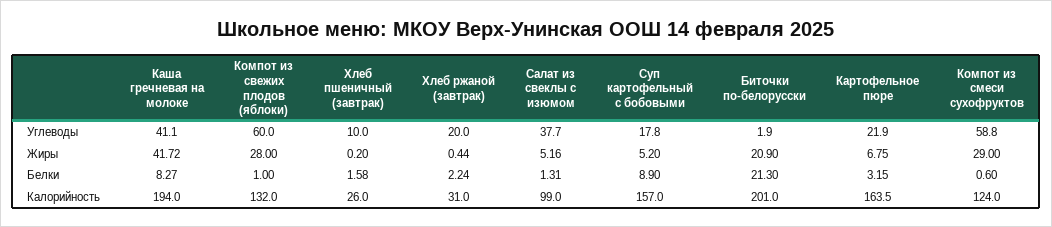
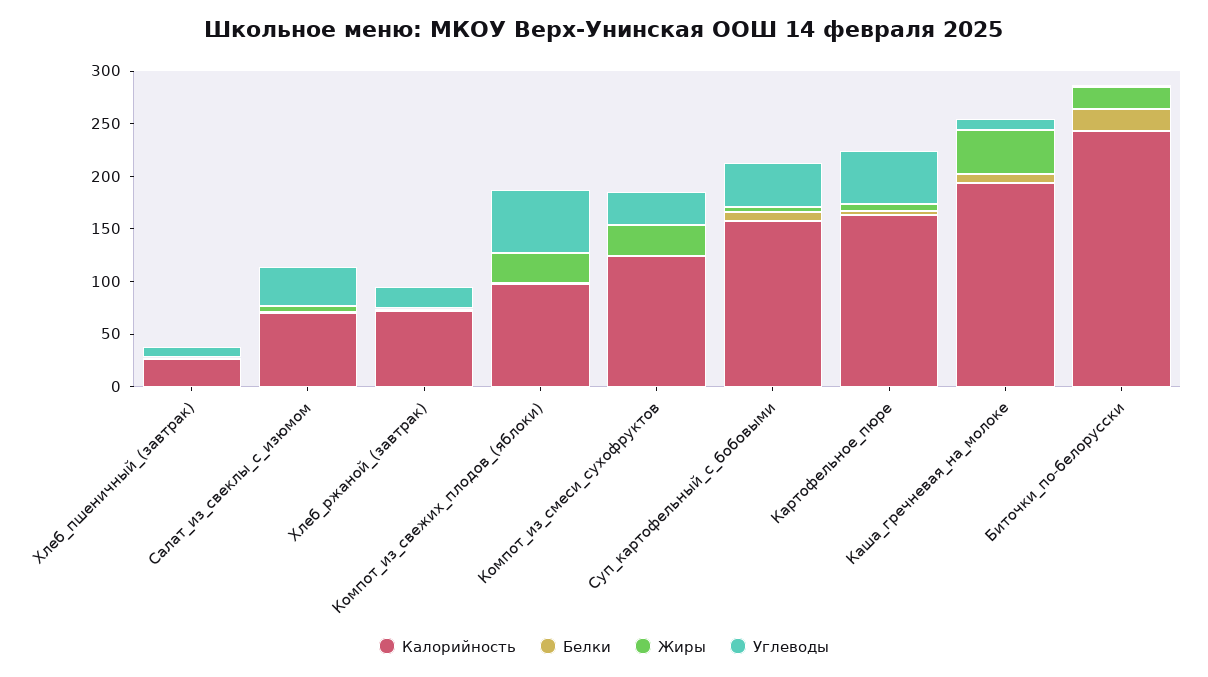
Углеводы, Каша гречневая на молоке: 41.1 -> 10
Углеводы, Суп картофельный с бобовыми: 17.8 -> 40
Углеводы, Картофельное пюре: 21.9 -> 50
Углеводы, Компот из смеси сухофруктов: 58.8 -> 30
Калорийность, Компот из свежих плодов (яблоки): 132 -> 100
Калорийность, Хлеб ржаной (завтрак): 31 -> 70
Калорийность, Салат из свеклы с изюмом: 99 -> 70
Калорийность, Биточки по-белорусски: 201 -> 240

